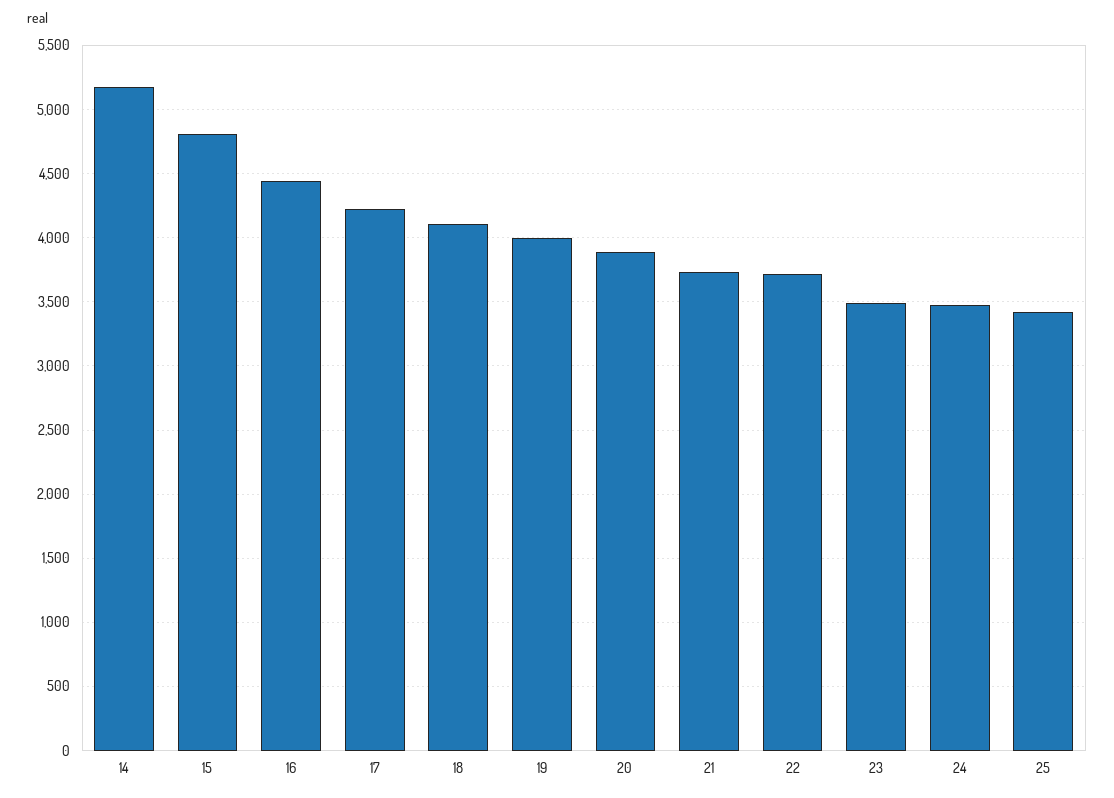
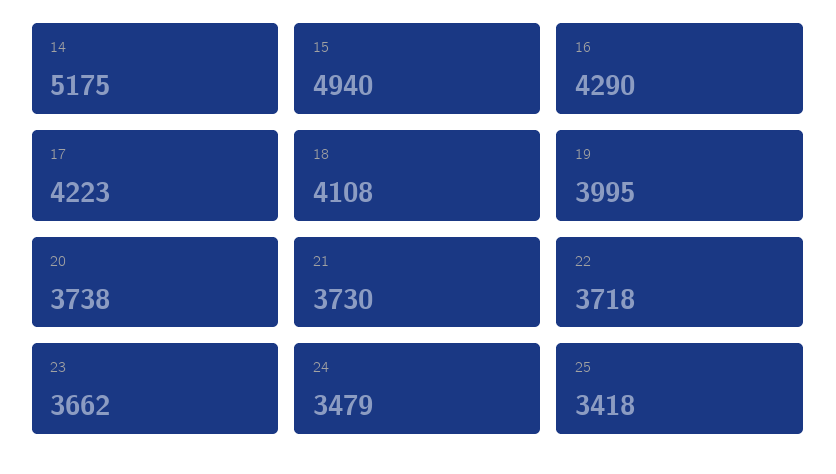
15: 4800 -> 4940
16: 4450 -> 4290
20: 3900 -> 3738
23: 3500 -> 3662

